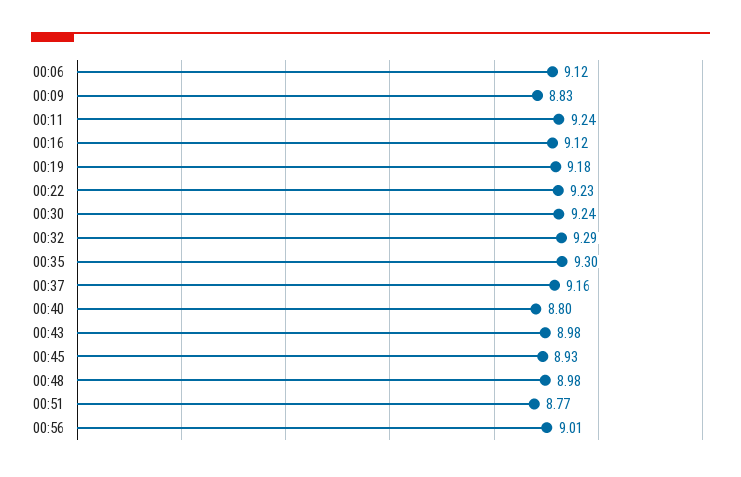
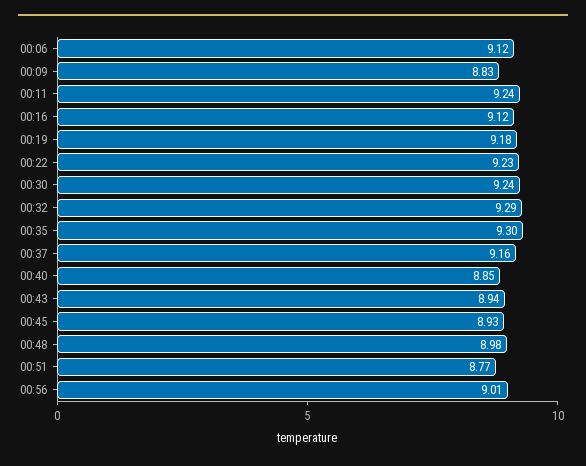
00:40: 8.8 -> 8.85
00:43: 8.98 -> 8.94

